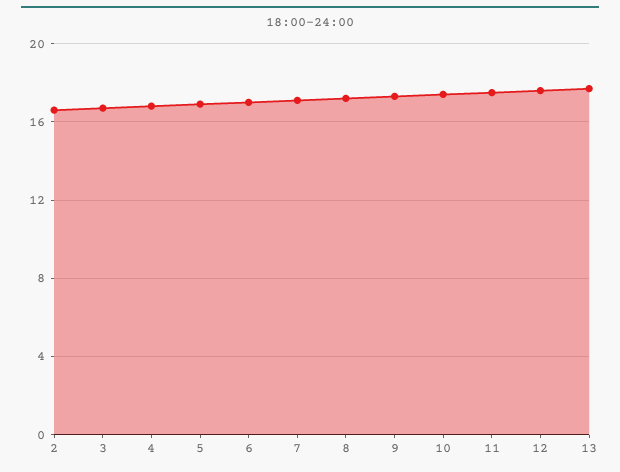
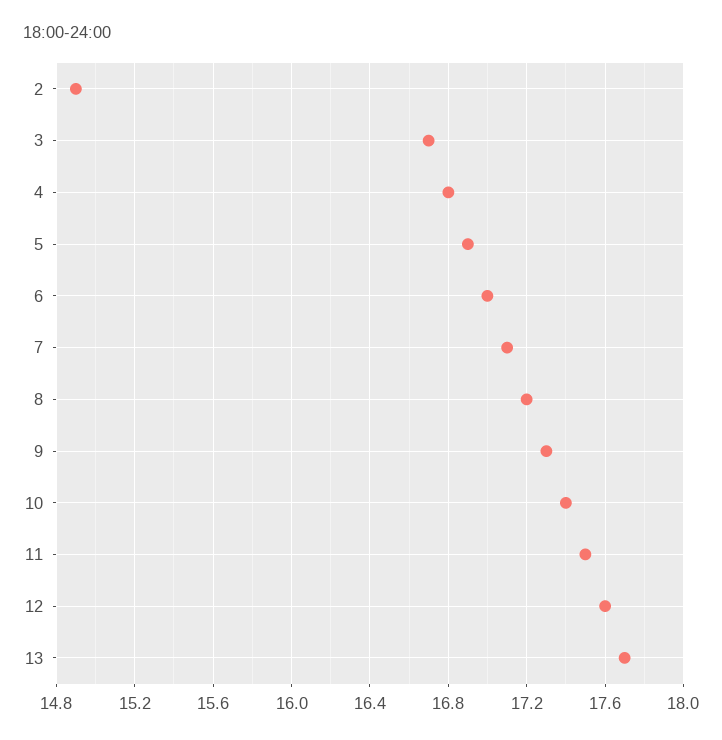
2: 16.5 -> 14.9

